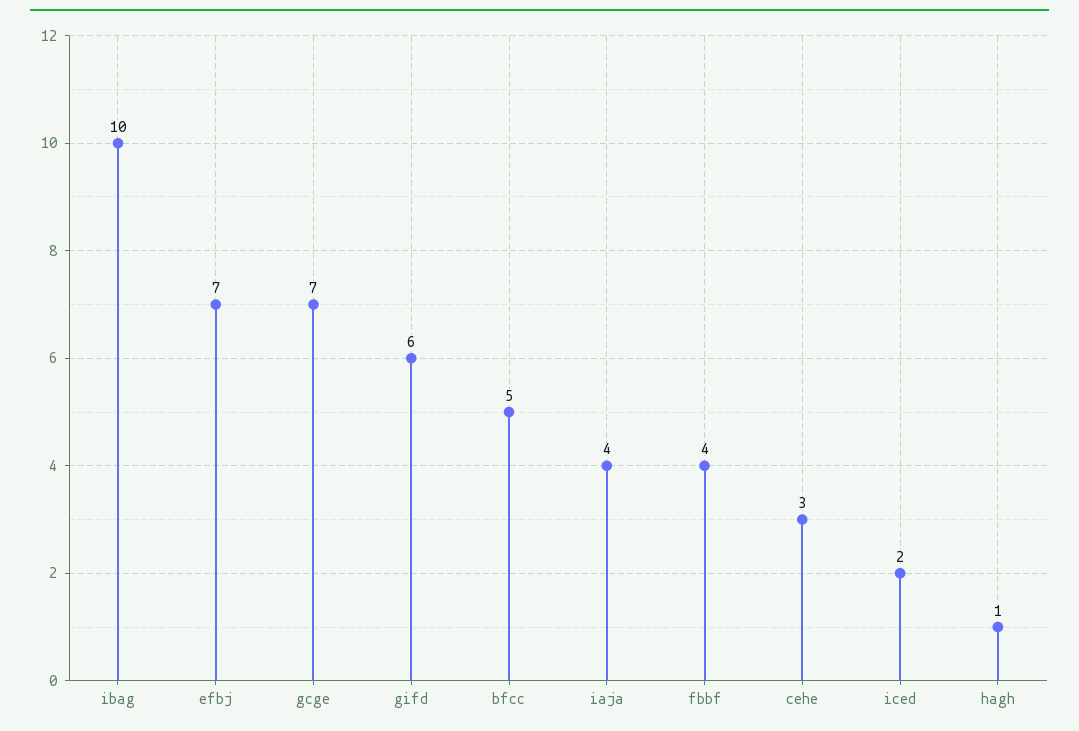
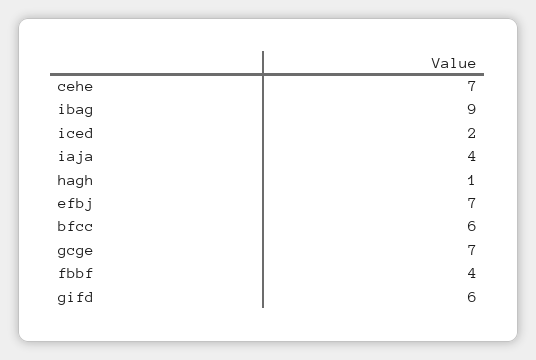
ibag: 10 -> 9
bfcc: 5 -> 6
cehe: 3 -> 7

